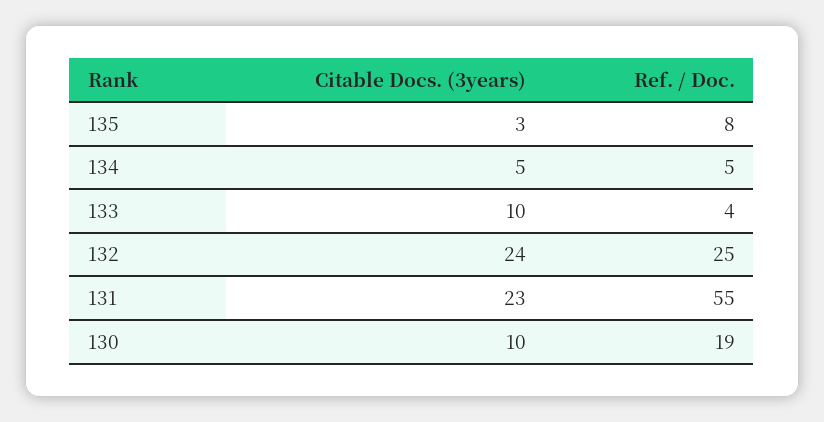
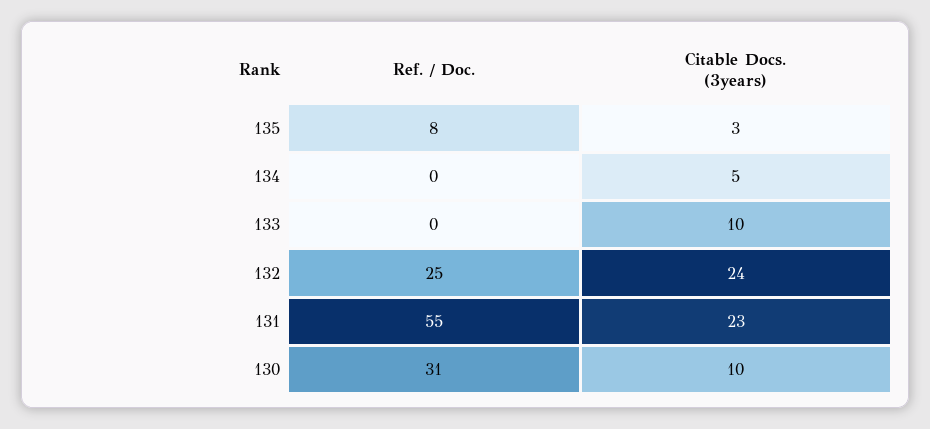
Ref. / Doc., 134: 5 -> 0
Ref. / Doc., 133: 4 -> 0
Ref. / Doc., 130: 19 -> 31

